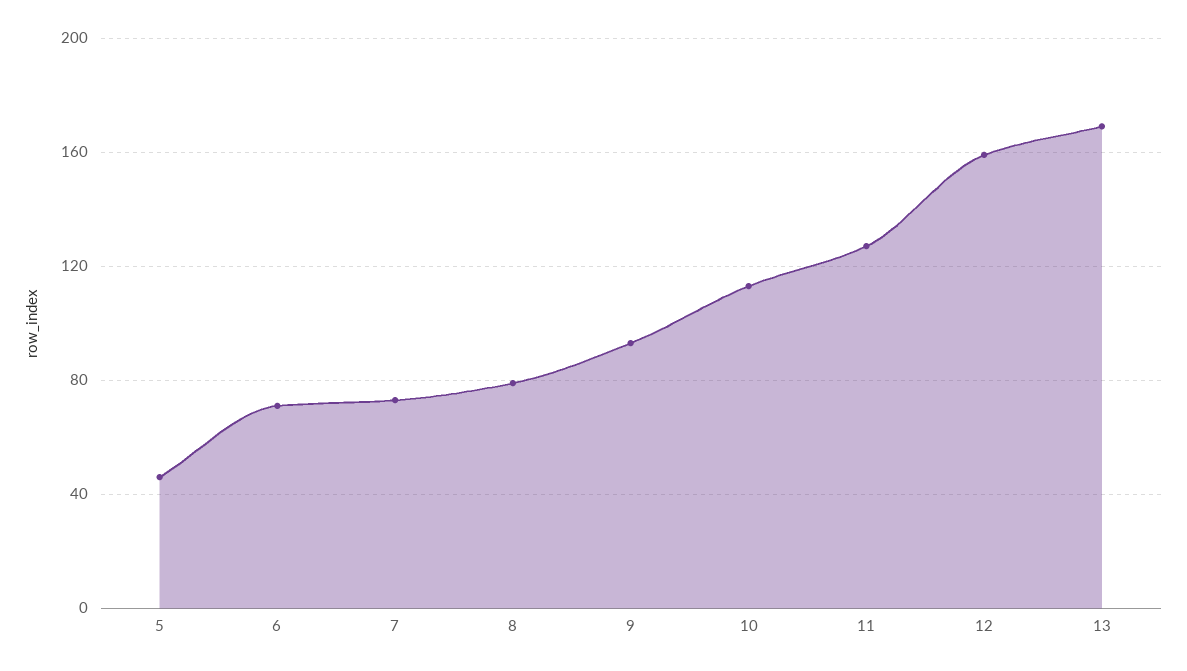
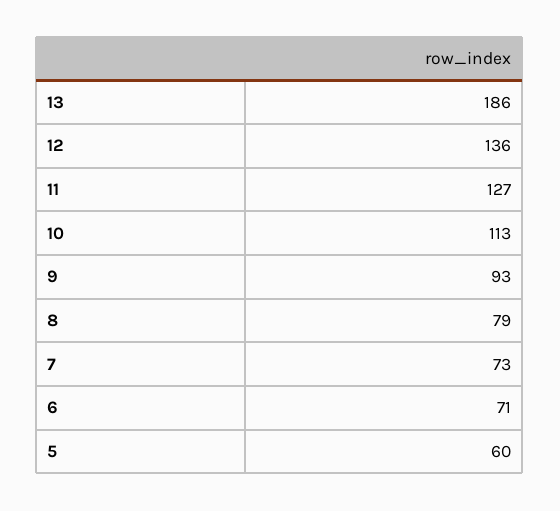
5: 45 -> 60
12: 160 -> 136
13: 170 -> 186

